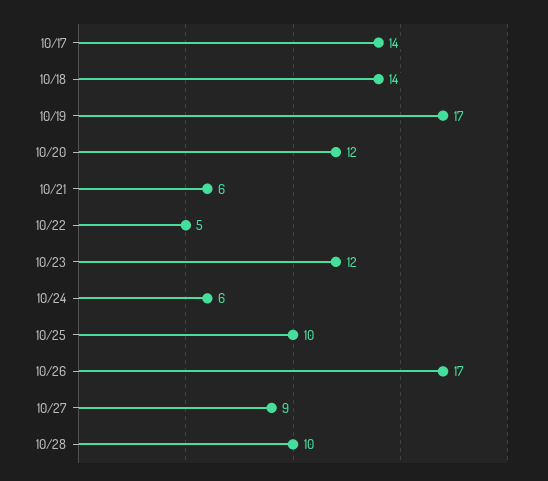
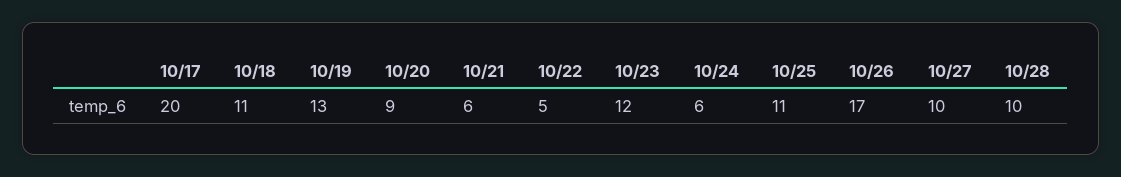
10/17: 14 -> 20
10/18: 14 -> 11
10/19: 17 -> 13
10/20: 12 -> 9
10/25: 10 -> 11
10/27: 9 -> 10

